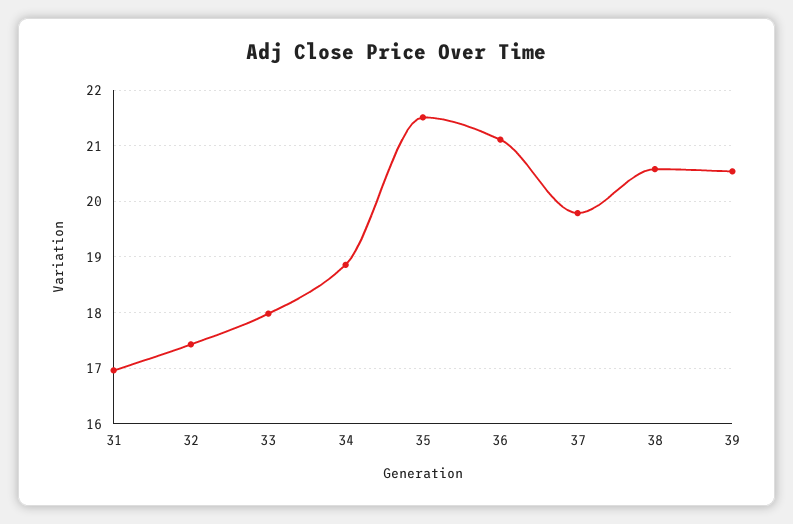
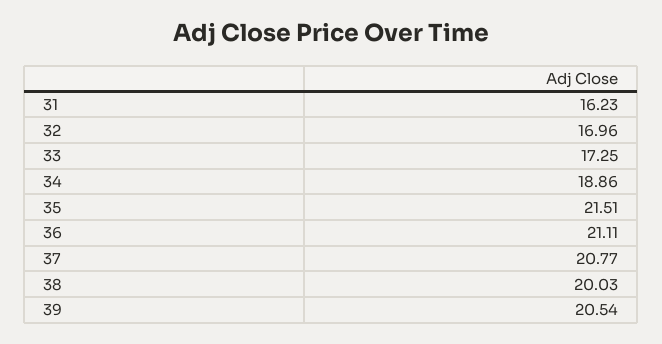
31: 17 -> 16.23
32: 17.4 -> 16.96
33: 18 -> 17.25
37: 19.8 -> 20.77
38: 20.6 -> 20.03

